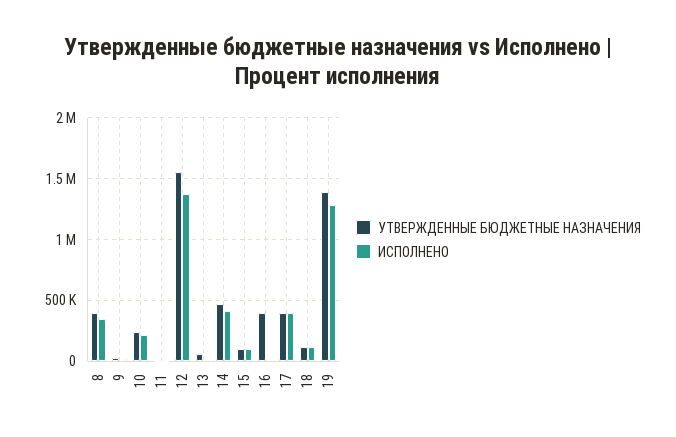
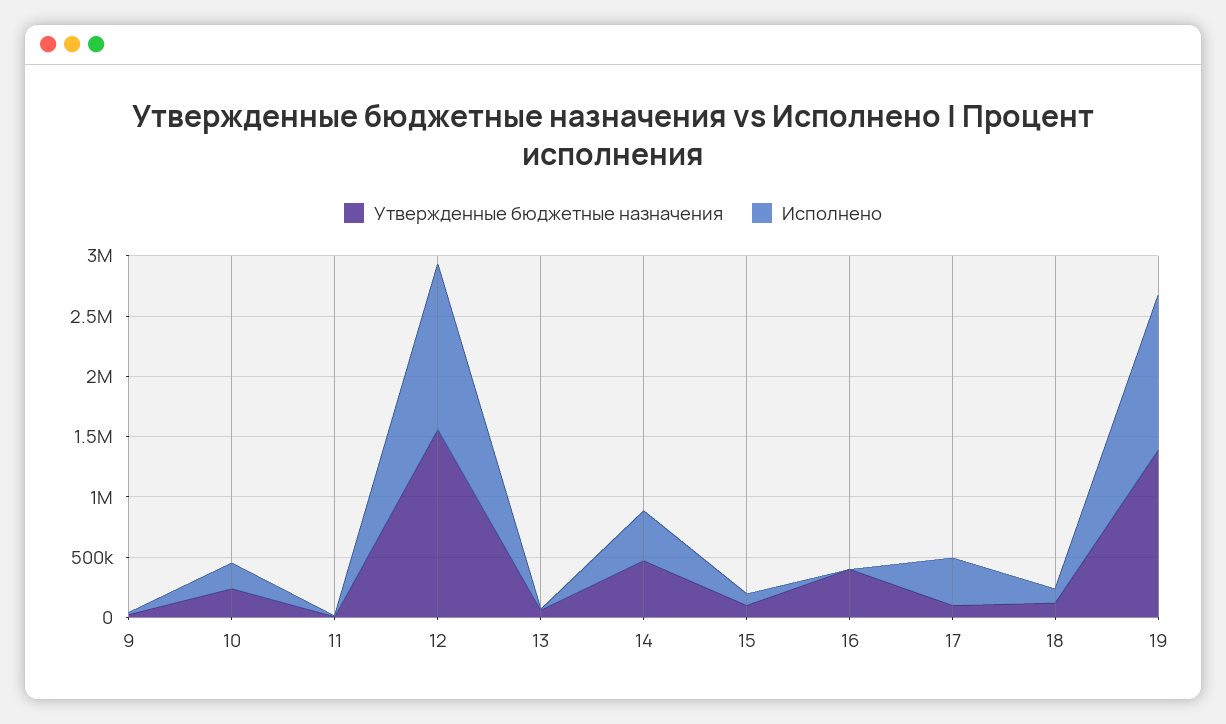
УТВЕРЖДЕННЫЕ БЮДЖЕТНЫЕ НАЗНАЧЕНИЯ, 8: 400000 -> none
ИСПОЛНЕНО, 8: 350000 -> none
УТВЕРЖДЕННЫЕ БЮДЖЕТНЫЕ НАЗНАЧЕНИЯ, 17: 400000 -> 100000

